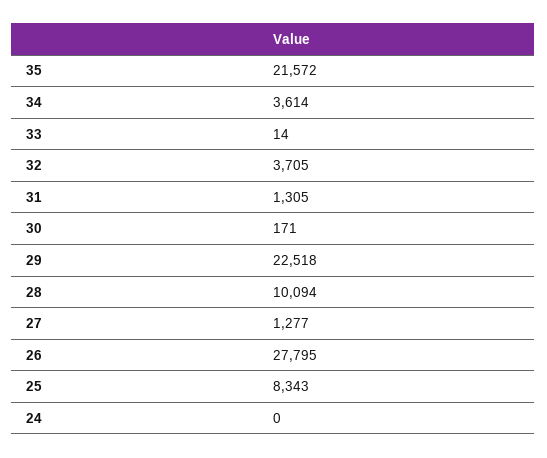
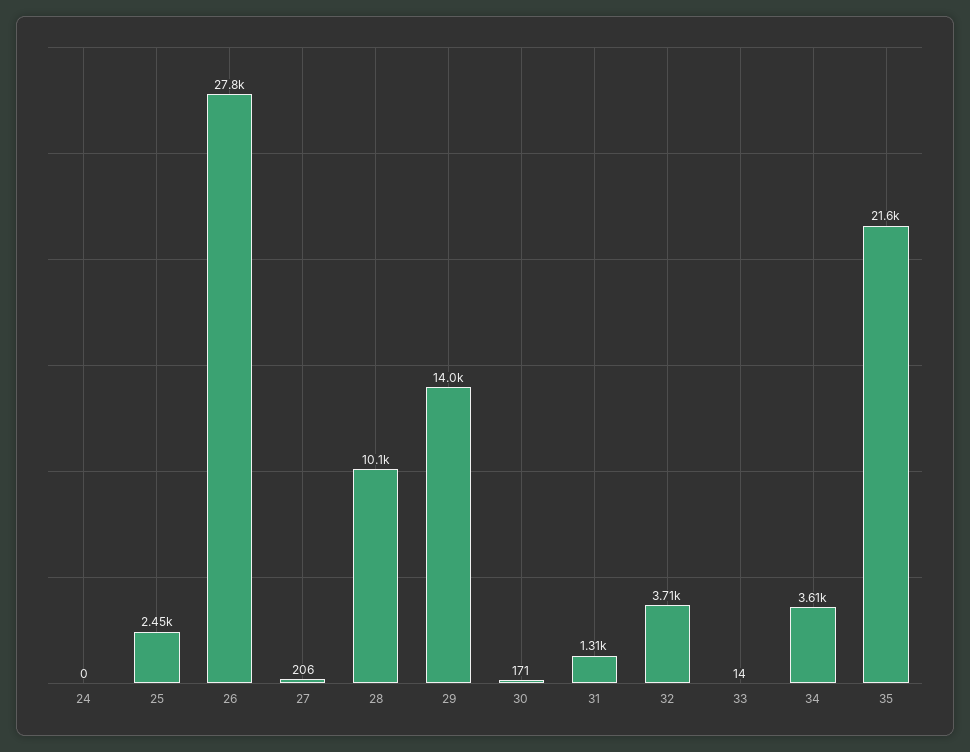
29: 22518 -> 14000
27: 1277 -> 206
25: 8343 -> 2450

